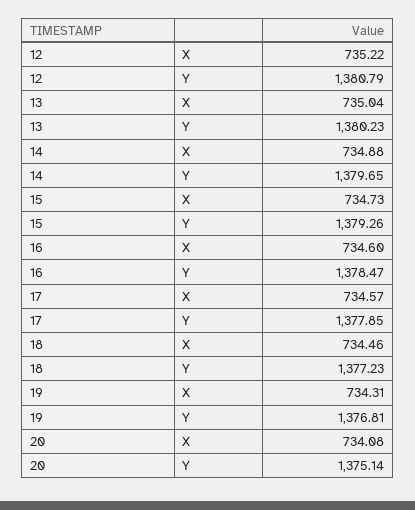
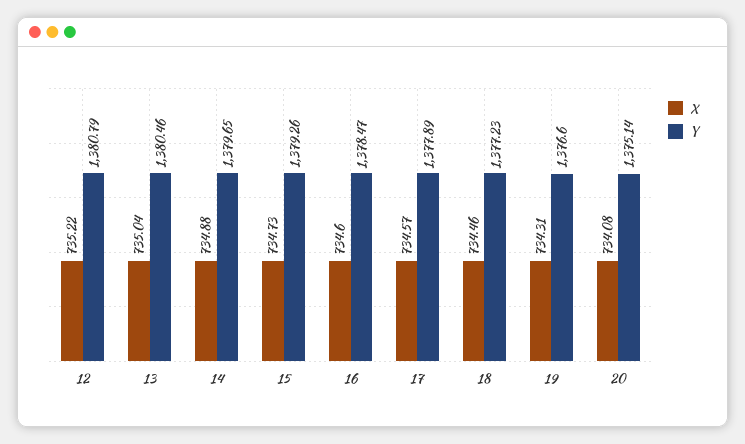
Y, 13: 1380.23 -> 1380.46
Y, 17: 1377.85 -> 1377.89
Y, 19: 1376.81 -> 1376.6

